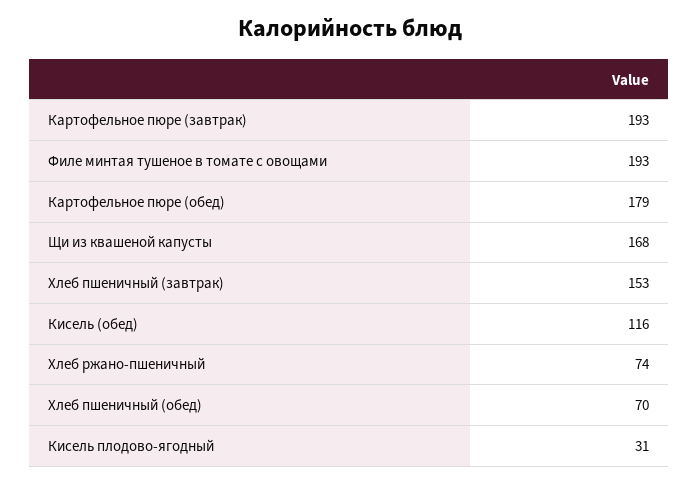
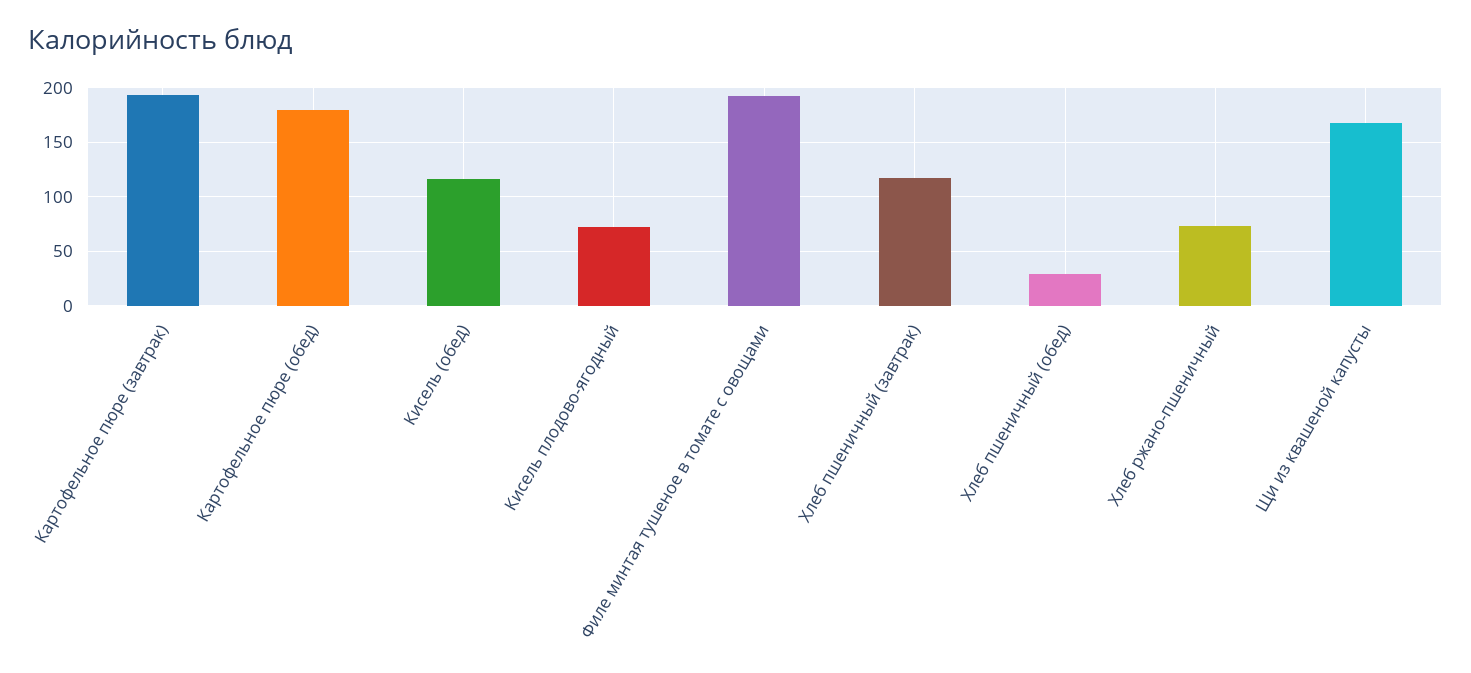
Хлеб пшеничный (завтрак): 153 -> 120
Хлеб пшеничный (обед): 70 -> 30
Кисель плодово-ягодный: 31 -> 70

